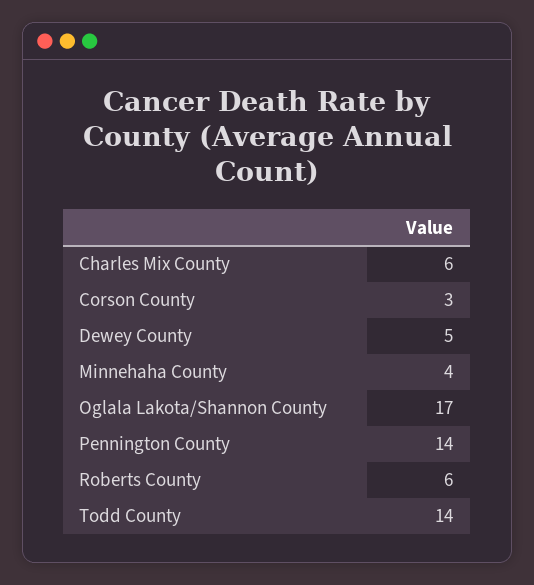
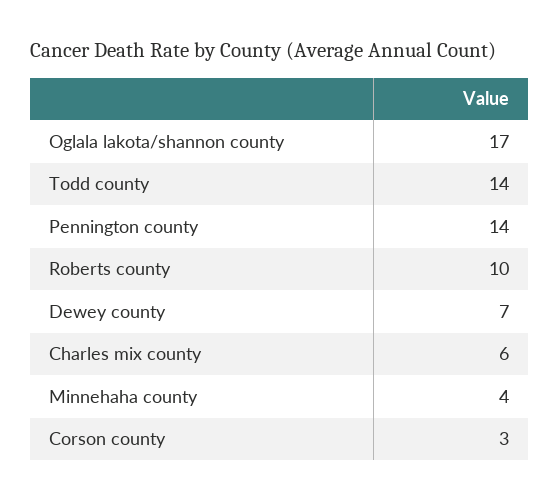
Dewey County: 5 -> 7
Roberts County: 6 -> 10

